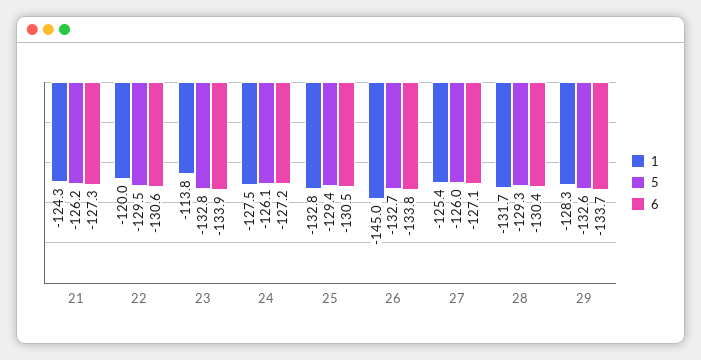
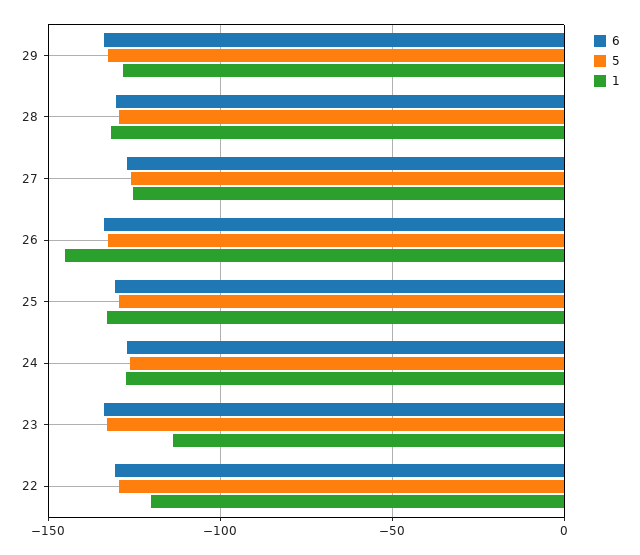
1, 21: -124.3 -> none
5, 21: -126.2 -> none
6, 21: -127.3 -> none

